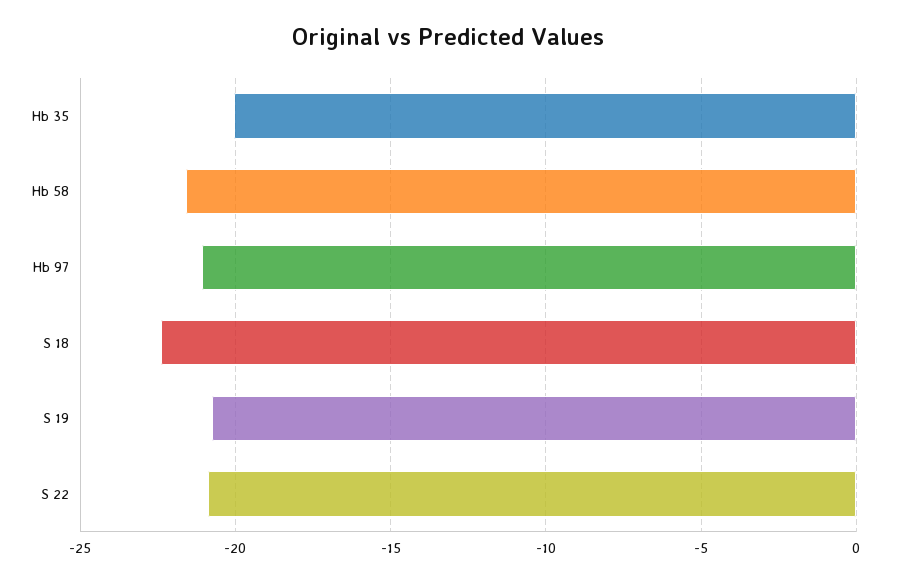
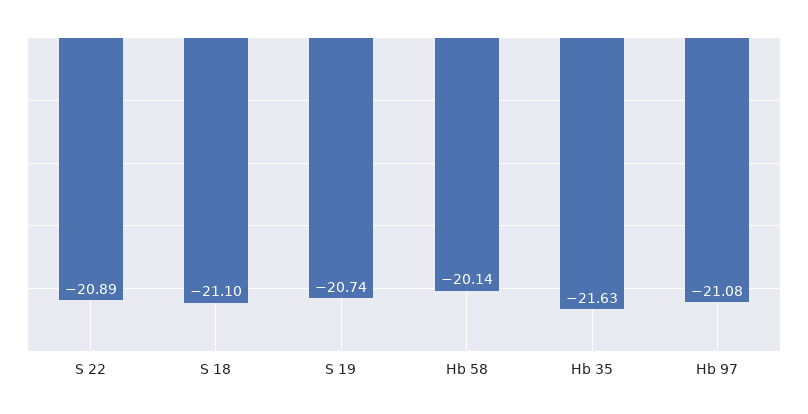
Hb 35: -20 -> -21.63
Hb 58: -21.5 -> -20.14
S 18: -22.5 -> -21.1

